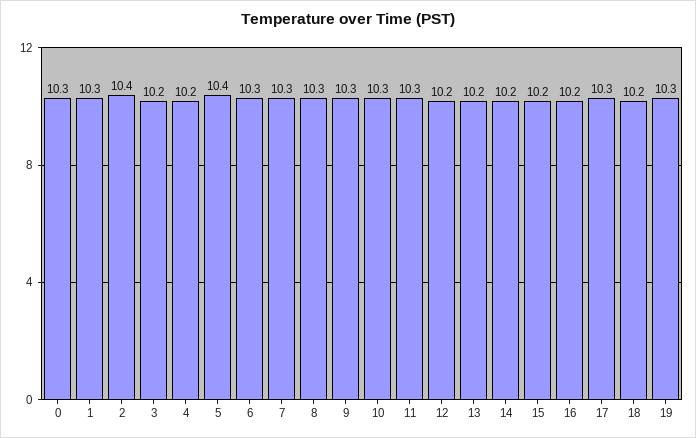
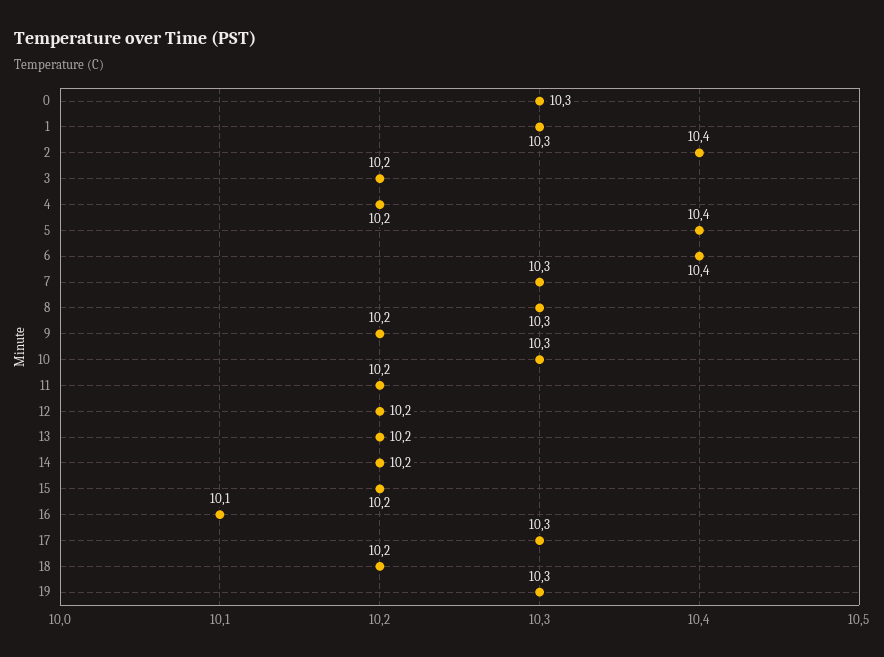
6: 10.3 -> 10.4
9: 10.3 -> 10.2
11: 10.3 -> 10.2
16: 10.2 -> 10.1

